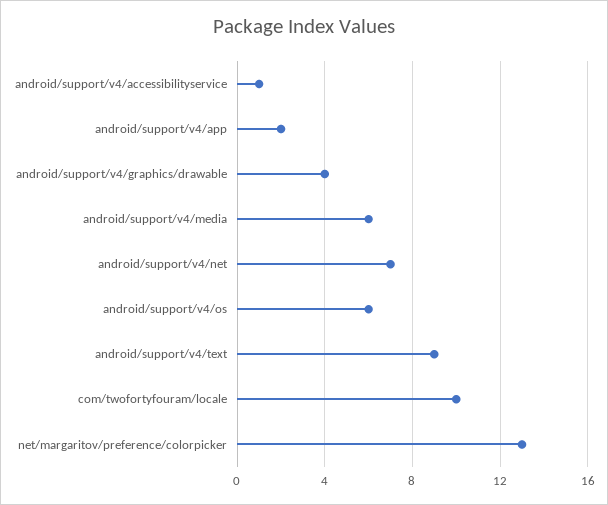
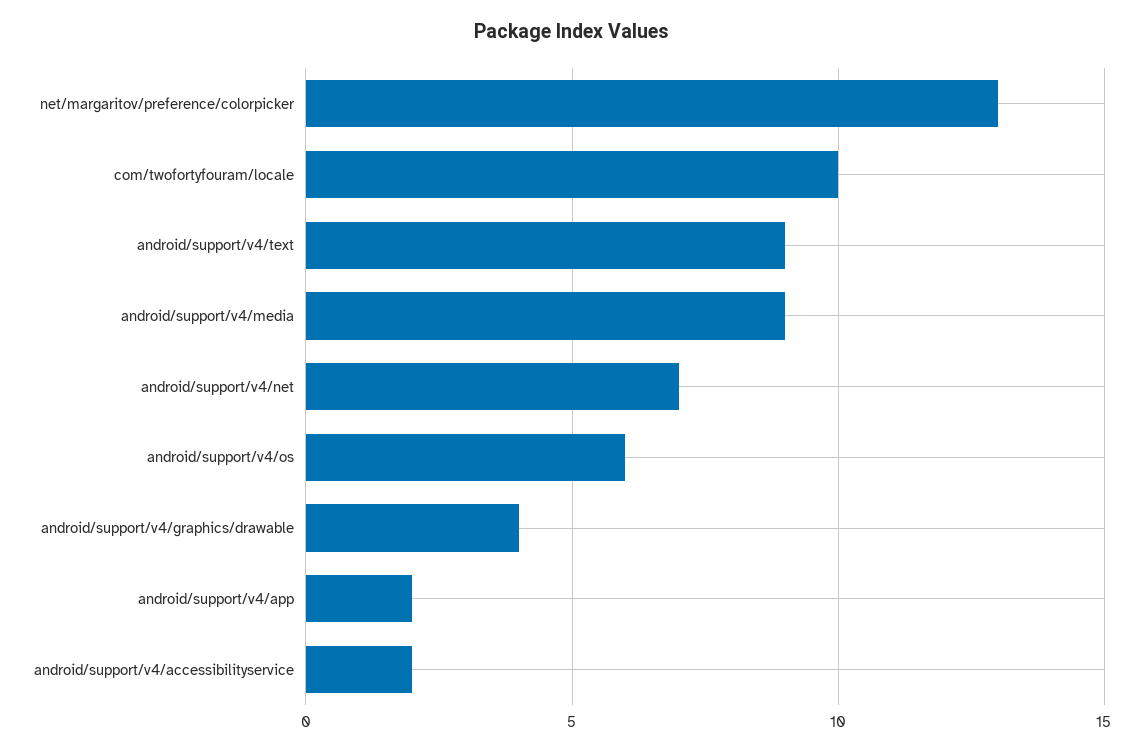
android/support/v4/accessibilityservice: 1 -> 2
android/support/v4/media: 6 -> 9

